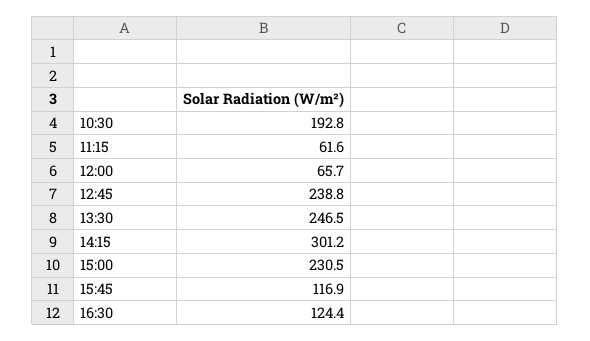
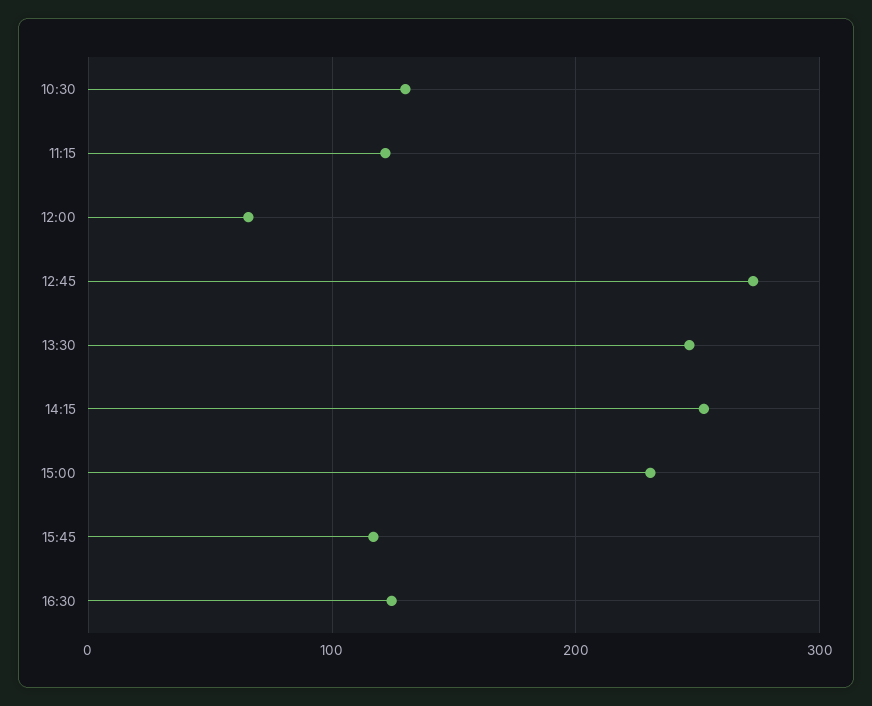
10:30: 192.8 -> 130
11:15: 61.6 -> 120
12:45: 238.8 -> 270
14:15: 301.2 -> 250

